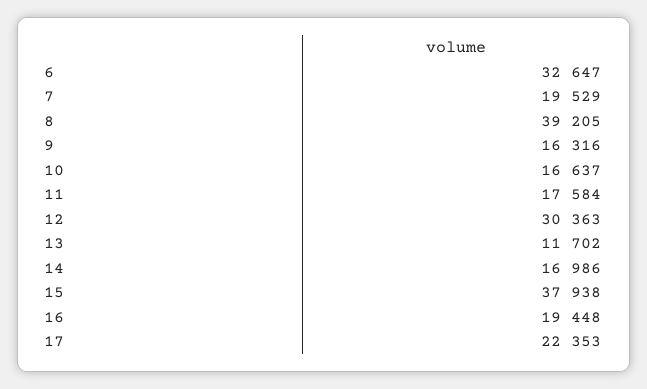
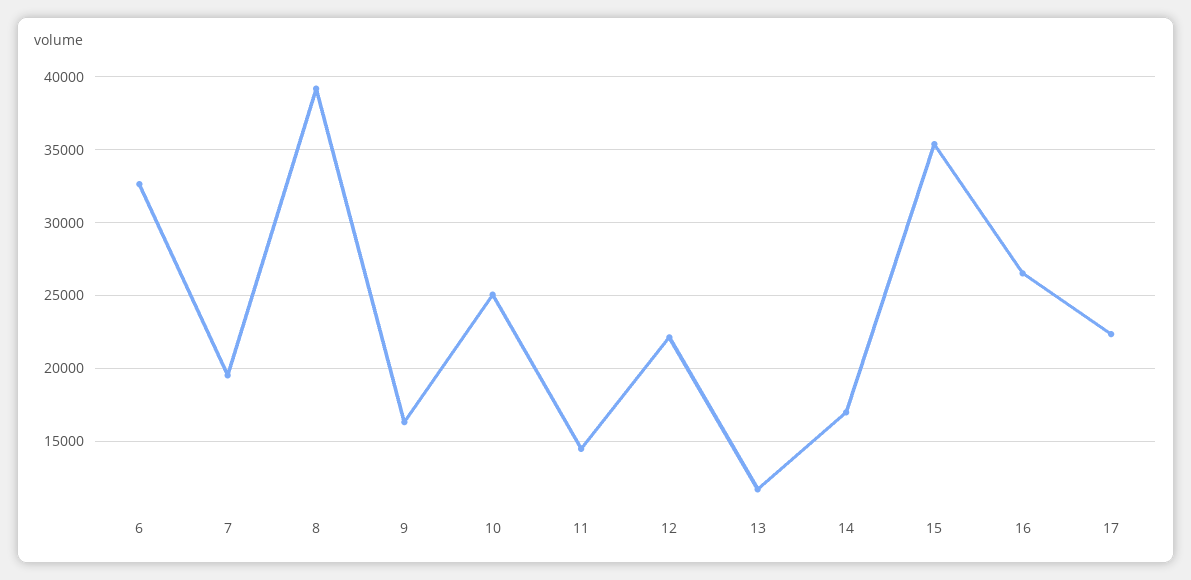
10: 16637 -> 25000
11: 17584 -> 14500
12: 30363 -> 22000
15: 37938 -> 35500
16: 19448 -> 26500

